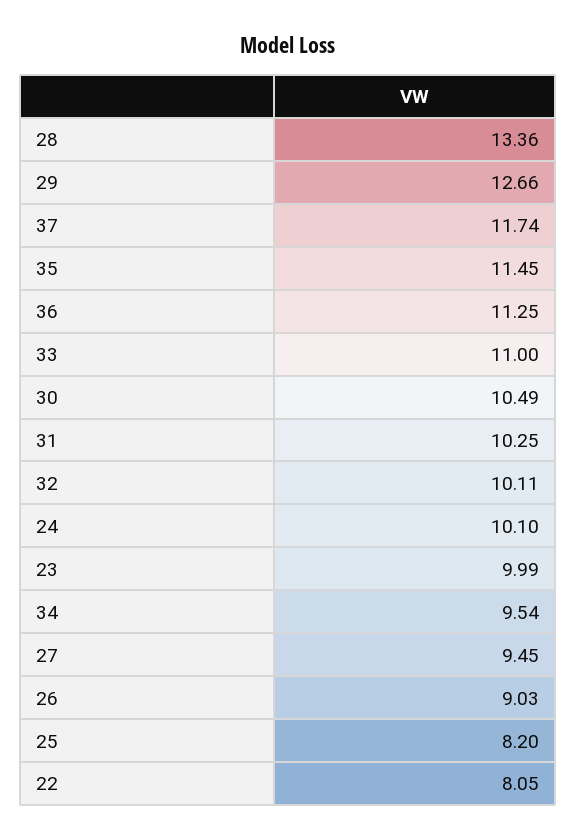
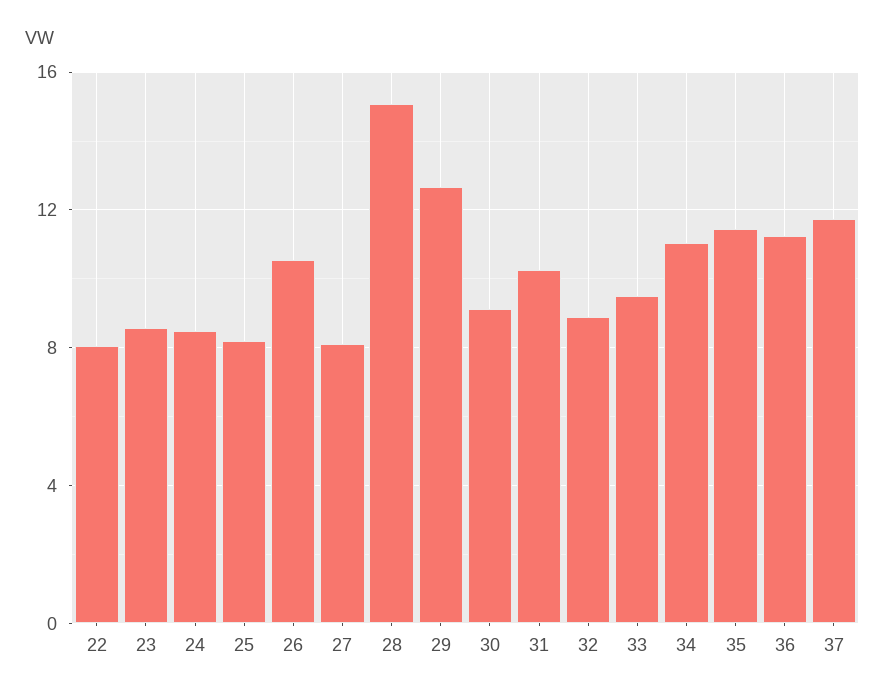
28: 13.36 -> 15
33: 11 -> 9.5
30: 10.49 -> 9
32: 10.11 -> 9
24: 10.1 -> 8.5
23: 9.99 -> 8.5
34: 9.54 -> 11
27: 9.45 -> 8
26: 9.03 -> 10.5

